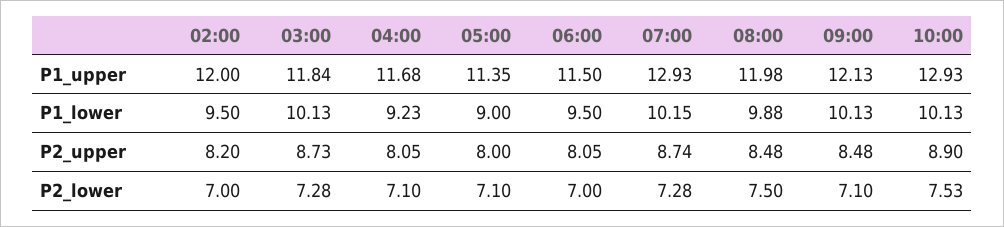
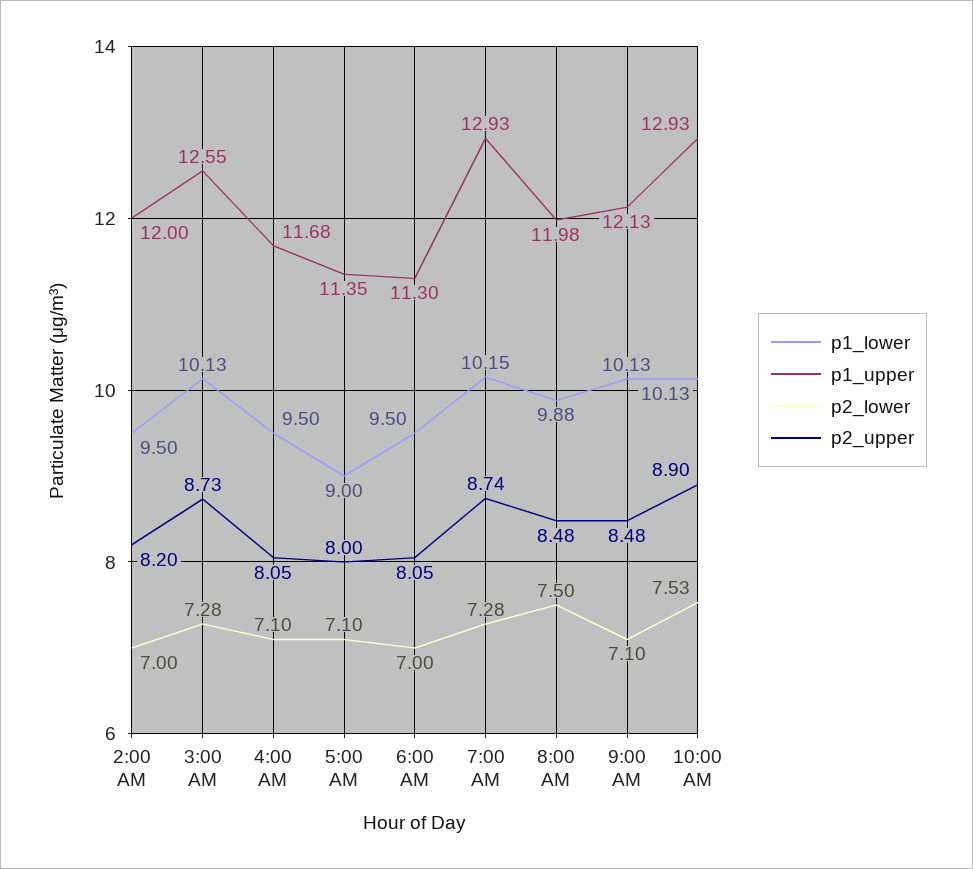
P1_upper, 03:00: 11.84 -> 12.55
P1_upper, 06:00: 11.5 -> 11.3
P1_lower, 04:00: 9.23 -> 9.5

